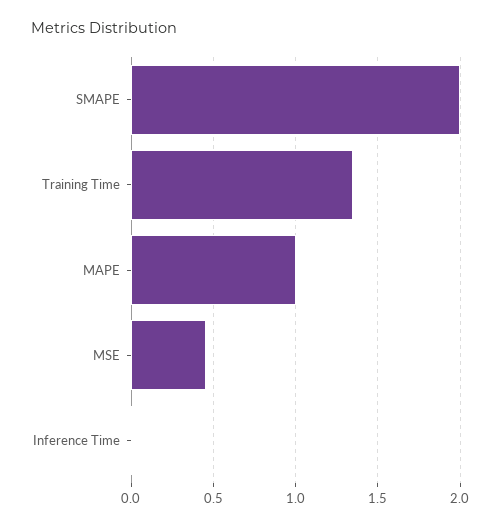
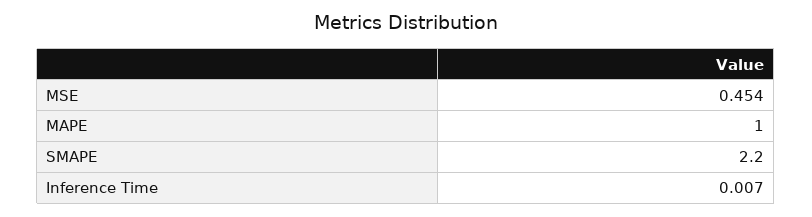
SMAPE: 2 -> 2.2
Training Time: 1.35 -> none

